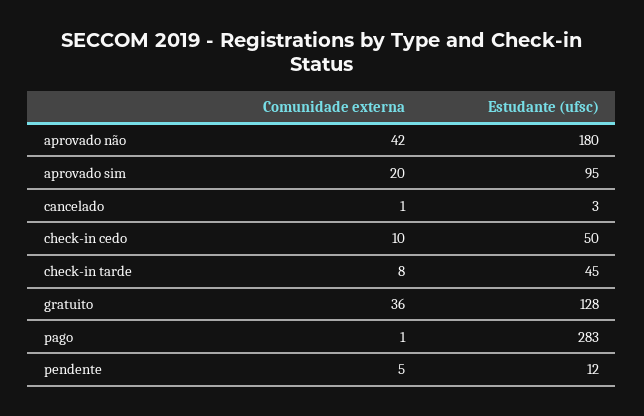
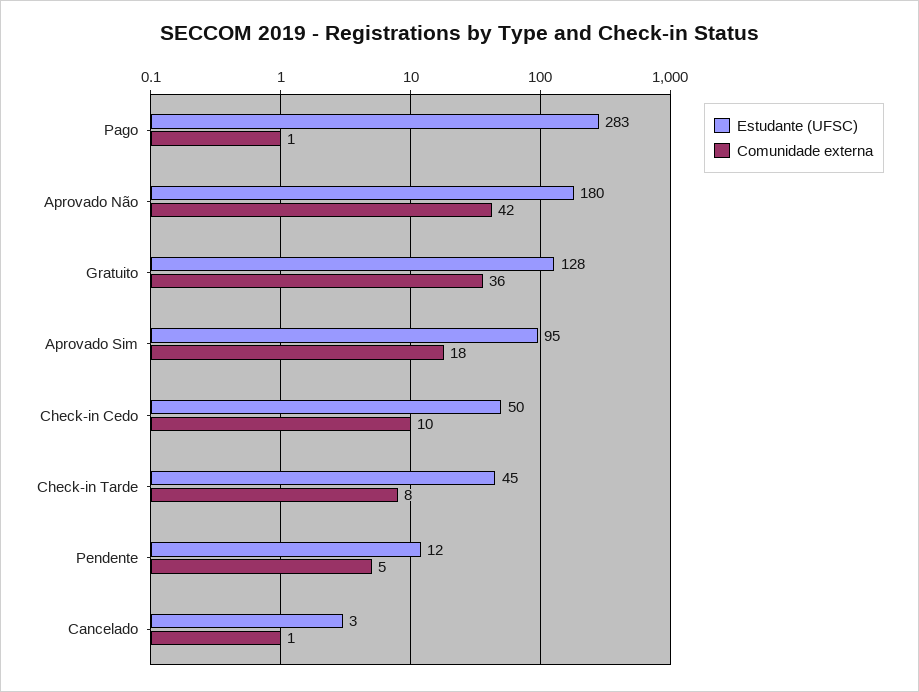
Comunidade externa, aprovado sim: 20 -> 18

